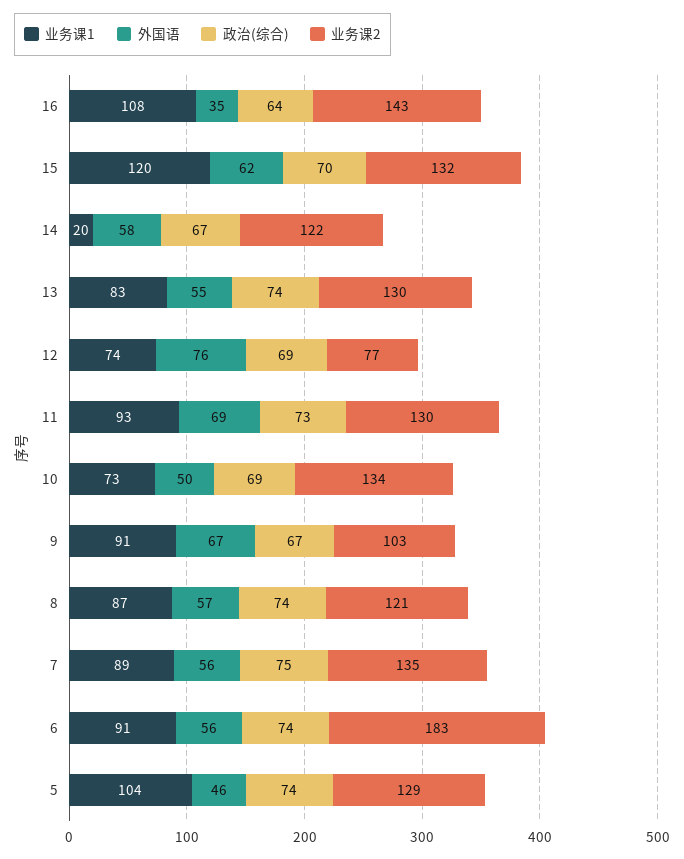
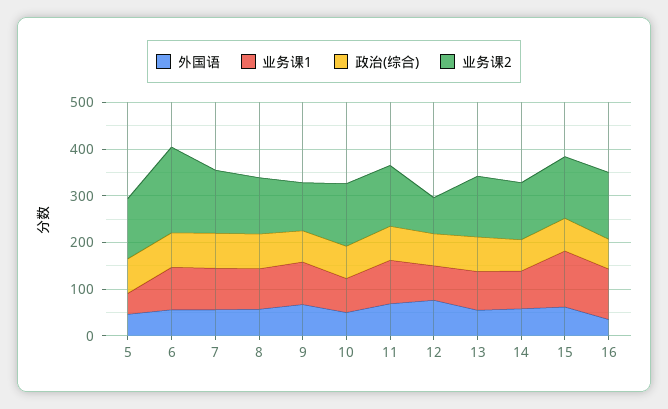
业务课1, 14: 20 -> 80
业务课1, 5: 104 -> 40

